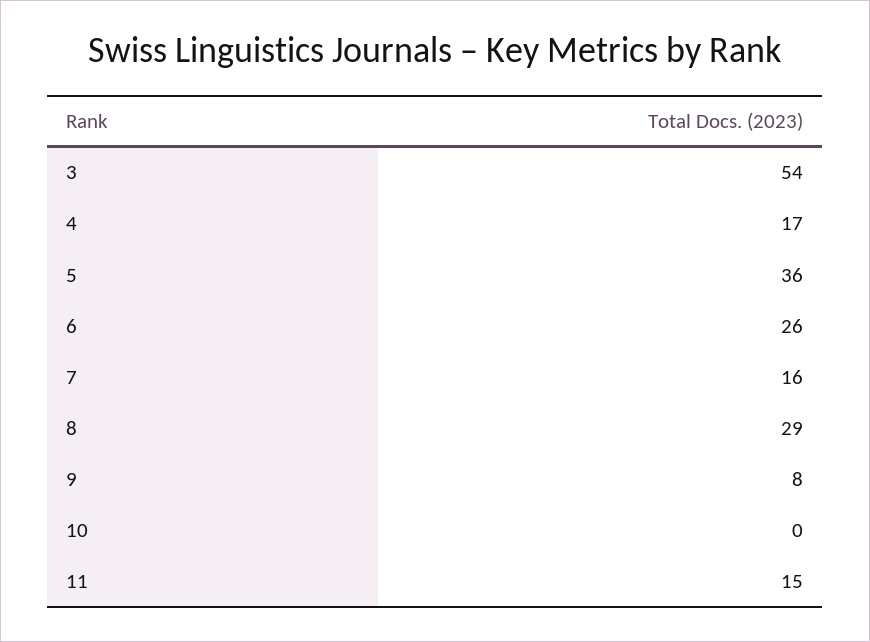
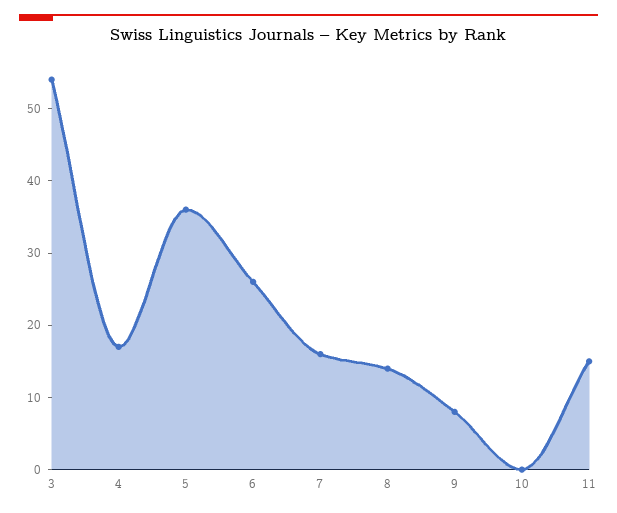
8: 29 -> 15

